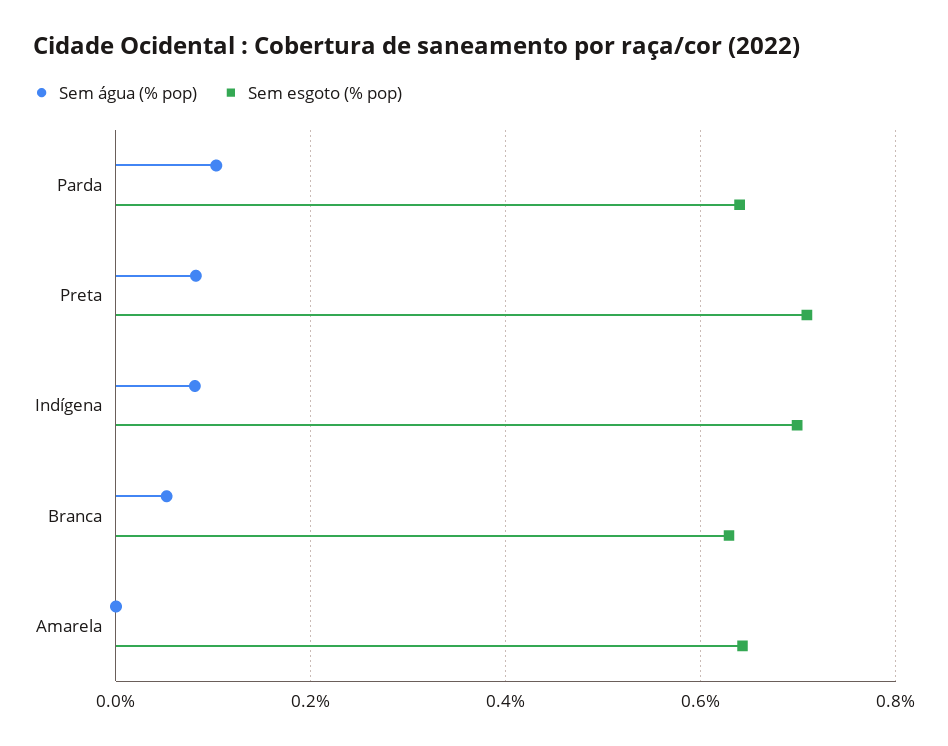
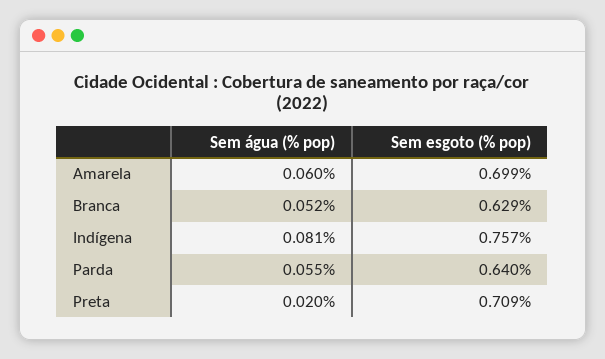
Sem água (% pop), Parda: 0.1 -> 0.055
Sem água (% pop), Preta: 0.08 -> 0.02
Sem esgoto (% pop), Indígena: 0.7 -> 0.757
Sem água (% pop), Amarela: 0 -> 0.06
Sem esgoto (% pop), Amarela: 0.64 -> 0.699

